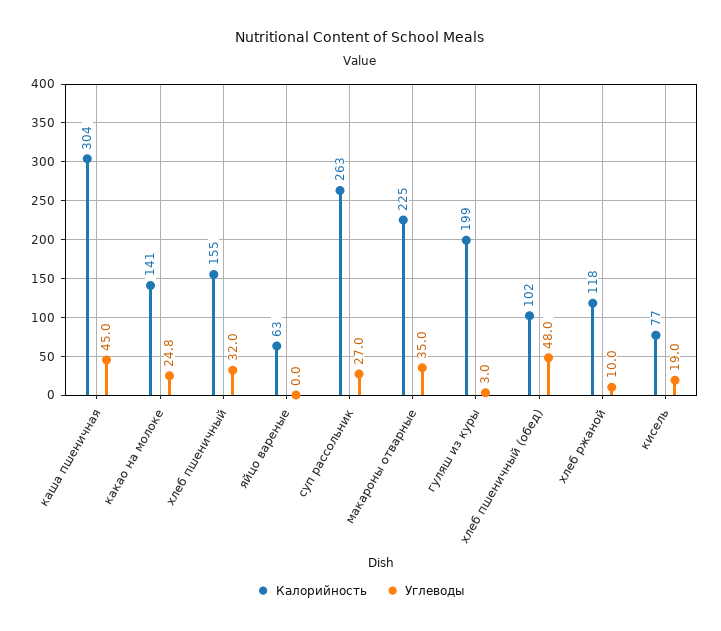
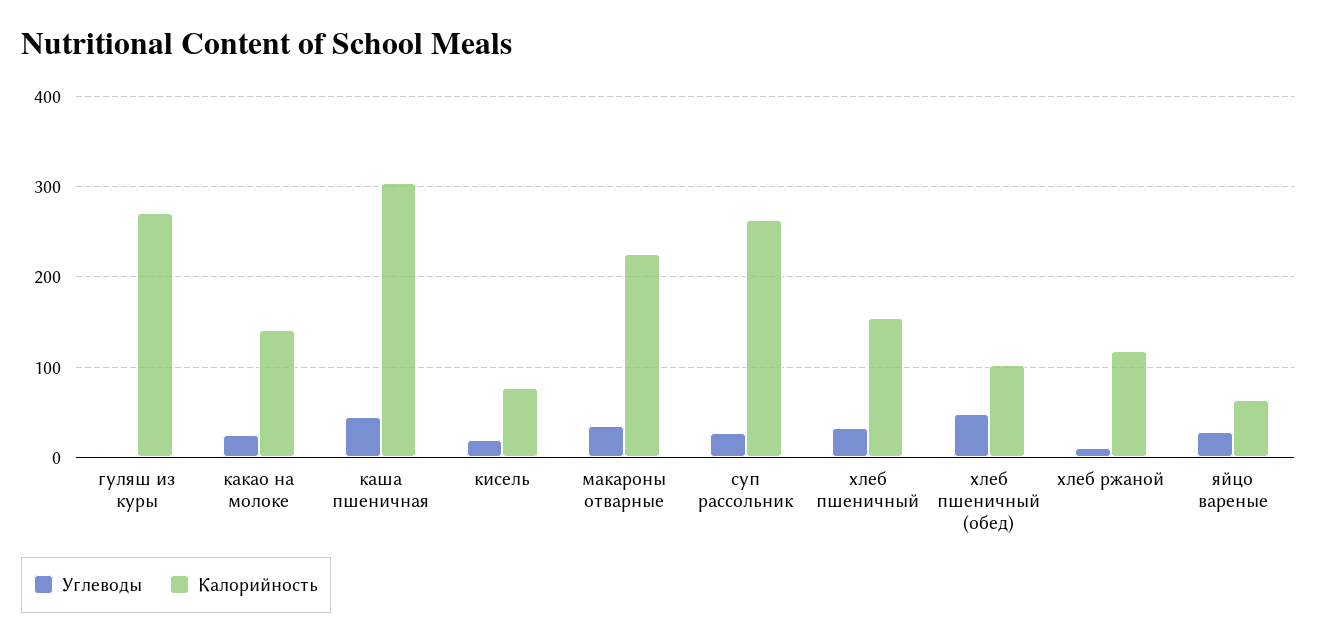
Углеводы, яйцо вареные: 0 -> 30
Калорийность, гуляш из куры: 199 -> 270

